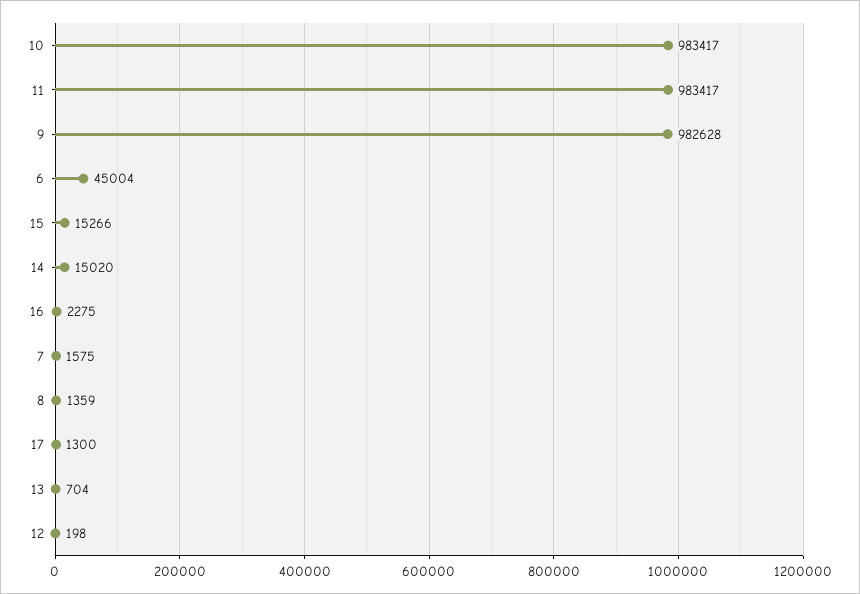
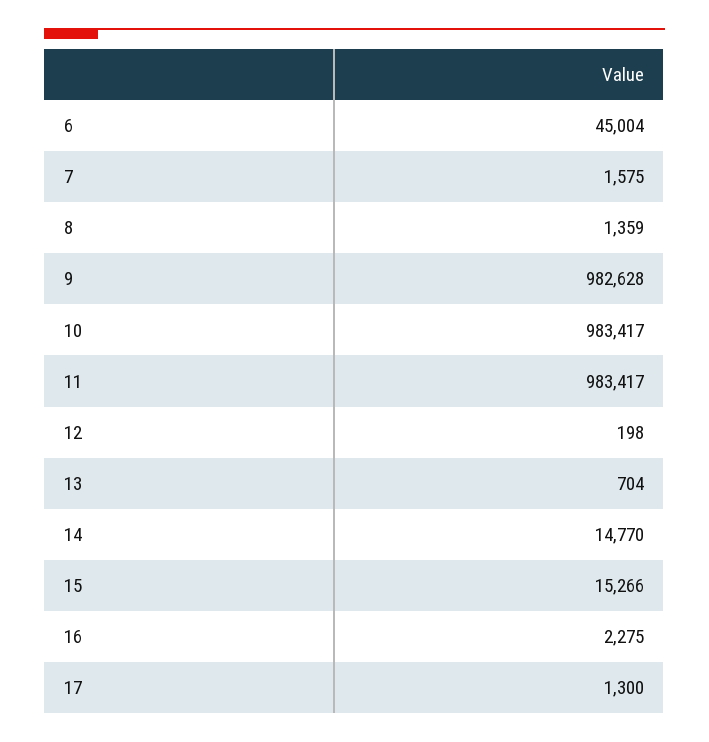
14: 15020 -> 14770

